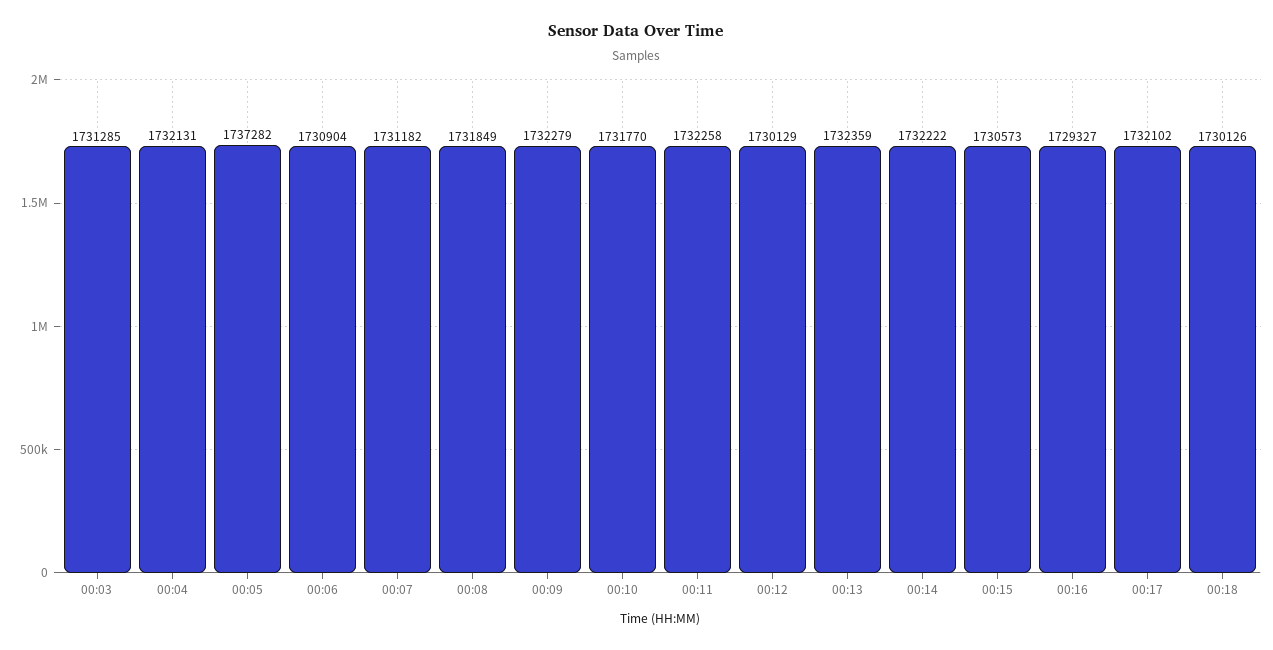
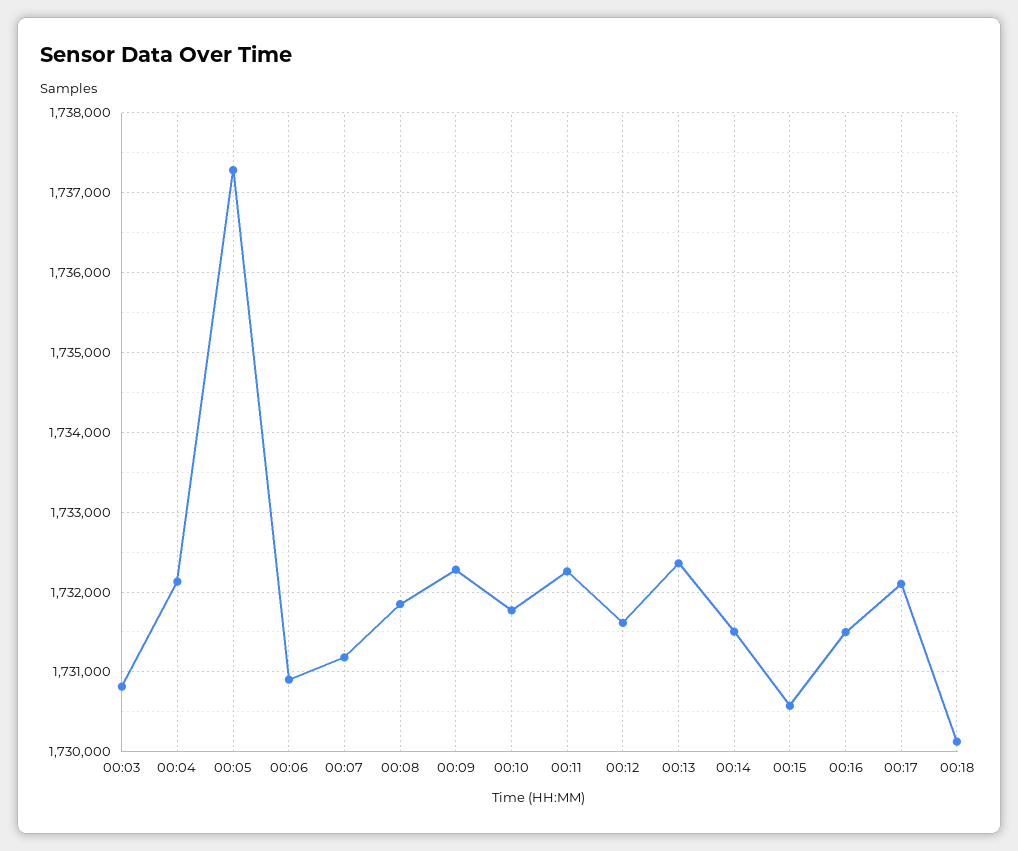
00:03: 1731285 -> 1730800
00:12: 1730129 -> 1731600
00:14: 1732222 -> 1731500
00:16: 1729327 -> 1731500

